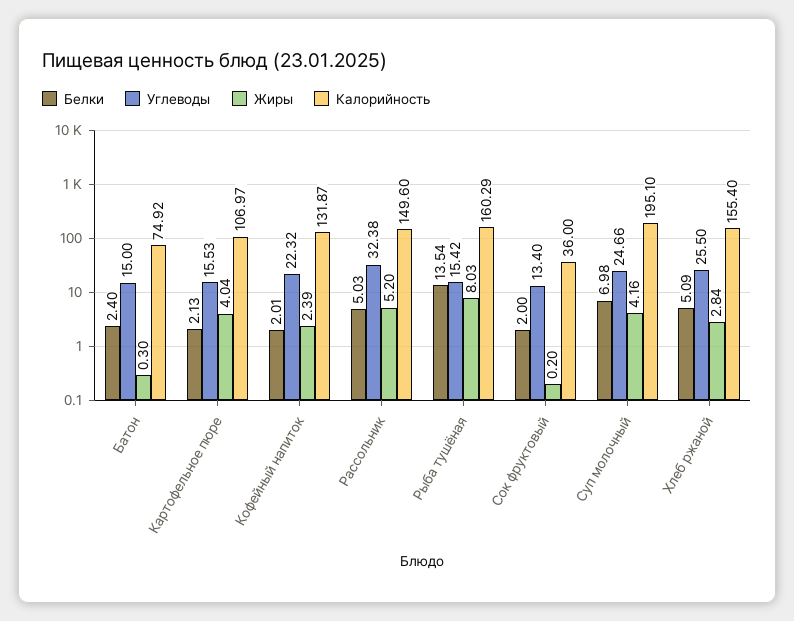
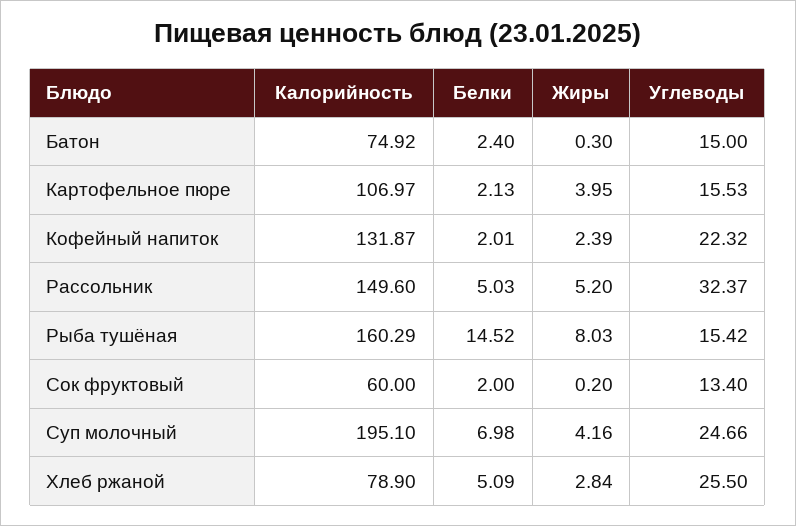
Жиры, Картофельное пюре: 4.04 -> 3.95
Углеводы, Рассольник: 32.38 -> 32.37
Белки, Рыба тушёная: 13.54 -> 14.52
Калорийность, Сок фруктовый: 36 -> 60
Калорийность, Хлеб ржаной: 155.4 -> 78.9

